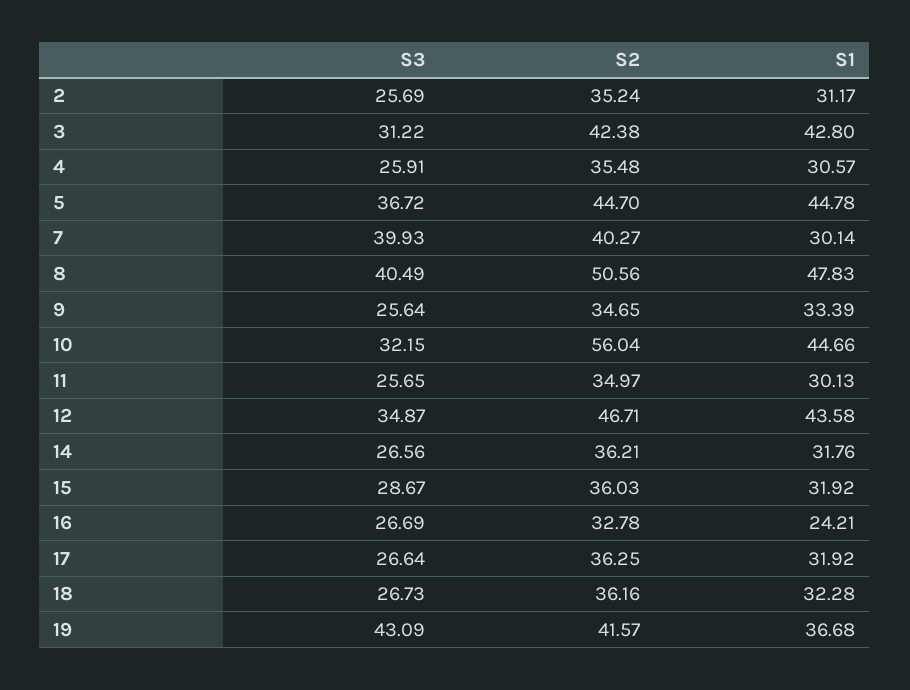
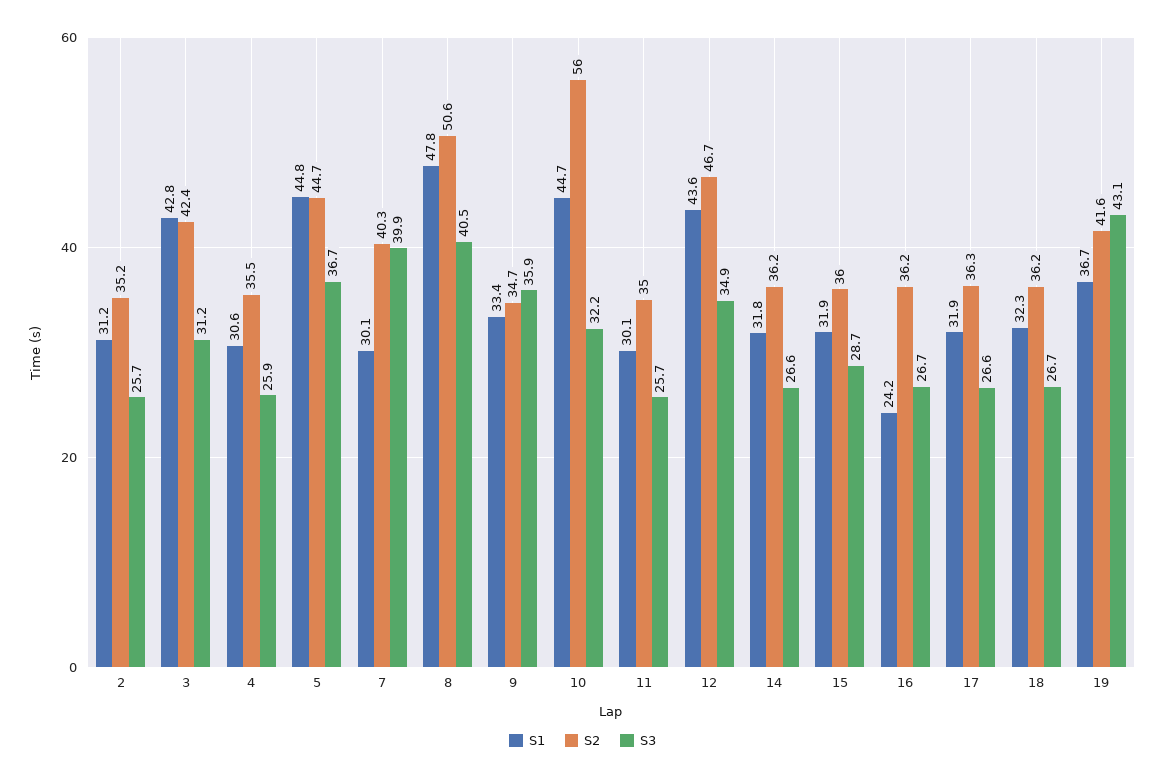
S3, 9: 25.64 -> 35.9
S2, 16: 32.78 -> 36.2

